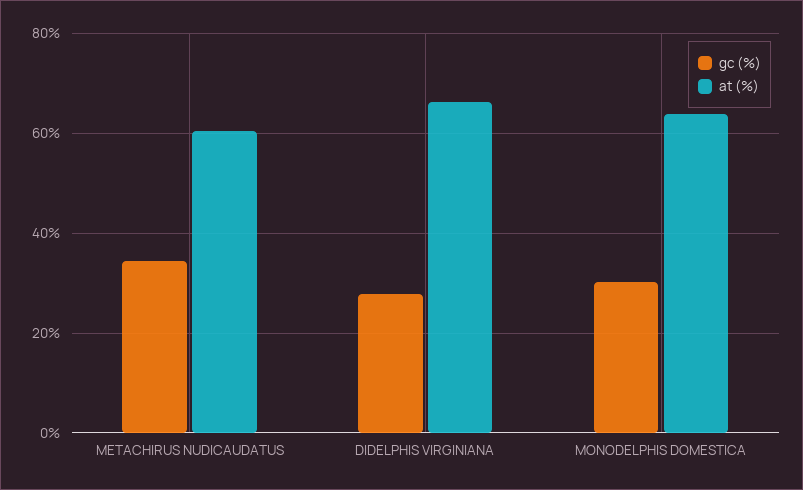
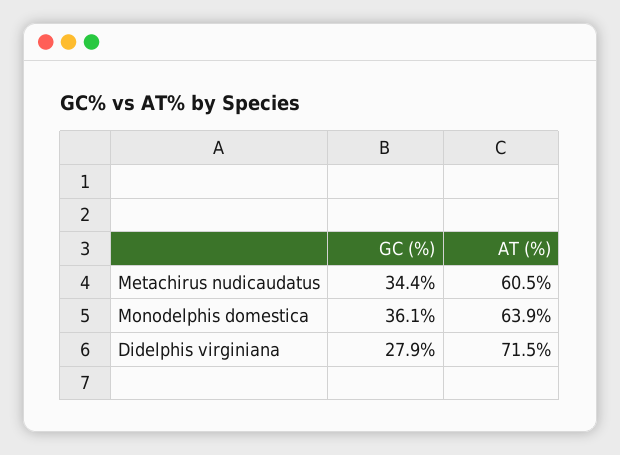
at (%), DIDELPHIS VIRGINIANA: 66 -> 71.5
gc (%), MONODELPHIS DOMESTICA: 30 -> 36.1

